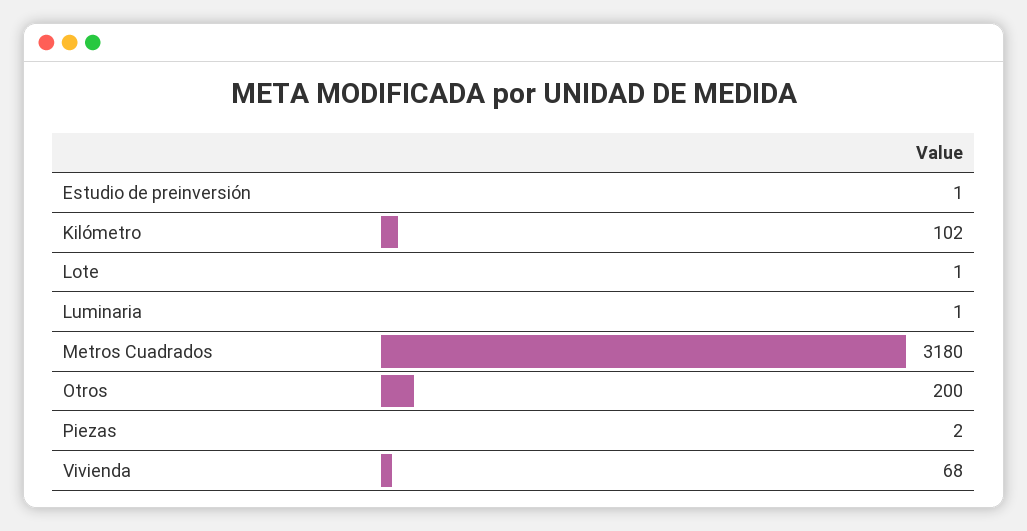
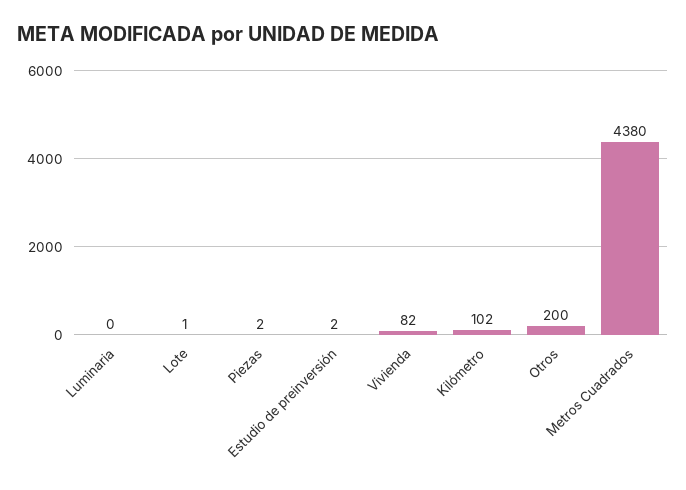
Estudio de preinversión: 1 -> 2
Luminaria: 1 -> 0
Metros Cuadrados: 3180 -> 4380
Vivienda: 68 -> 82

